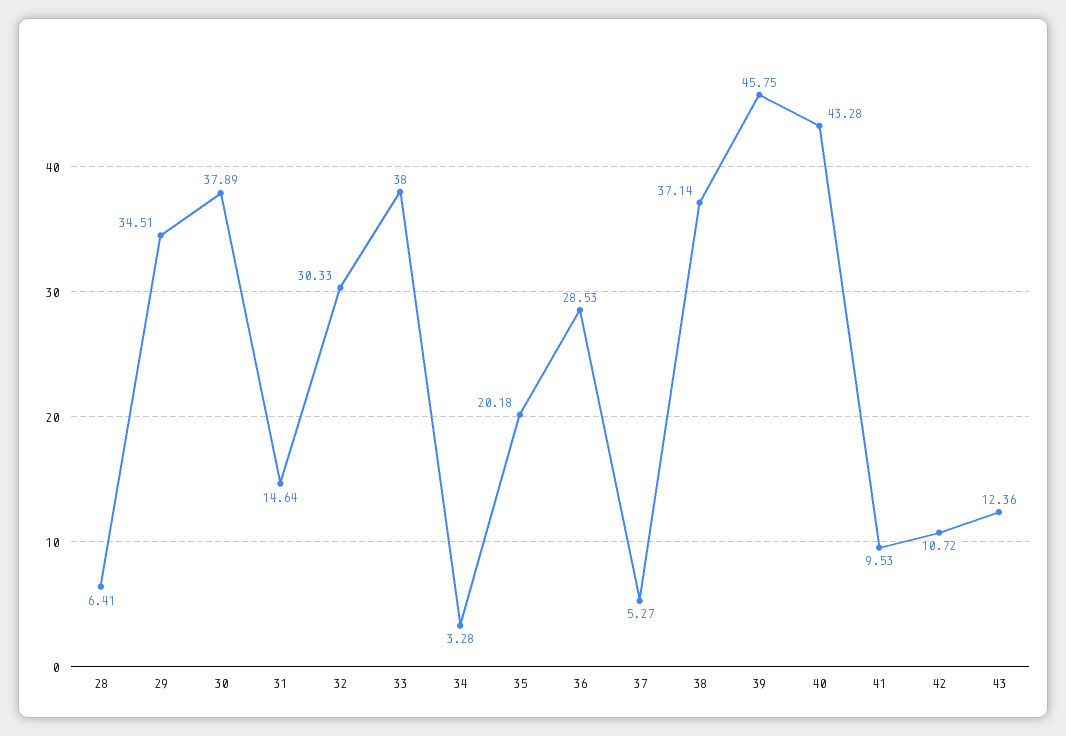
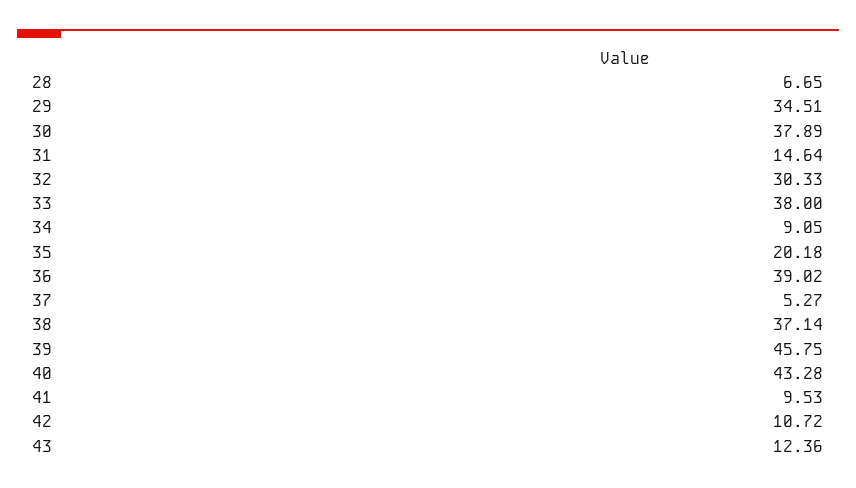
28: 6.41 -> 6.65
34: 3.28 -> 9.05
36: 28.53 -> 39.02

